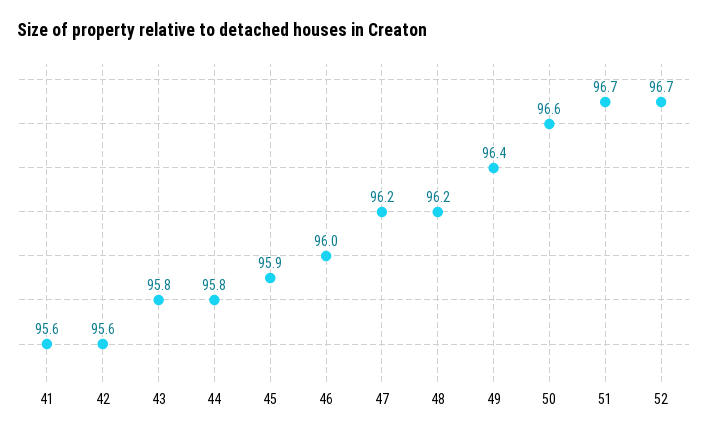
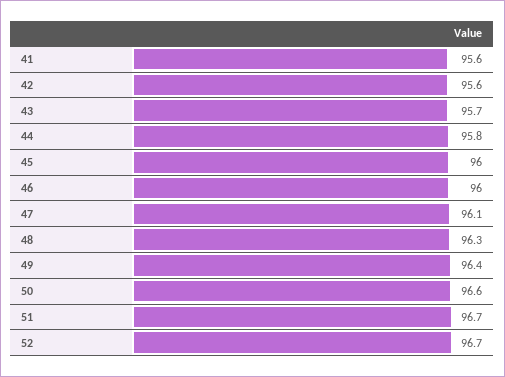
43: 95.8 -> 95.7
45: 95.9 -> 96
47: 96.2 -> 96.1
48: 96.2 -> 96.3

